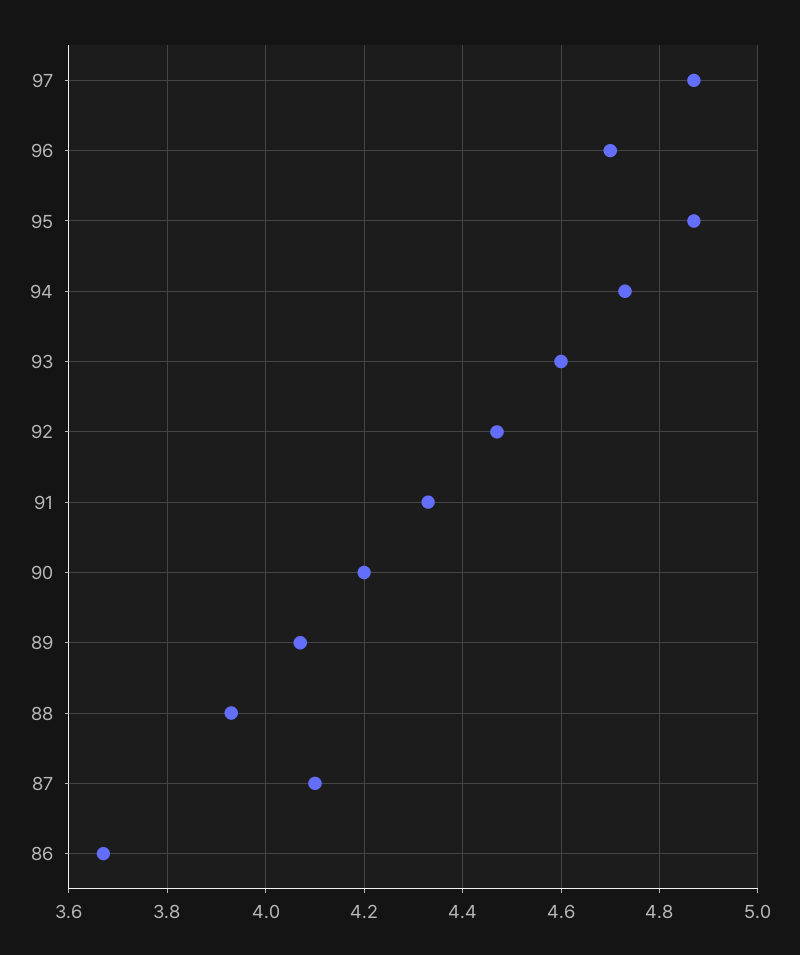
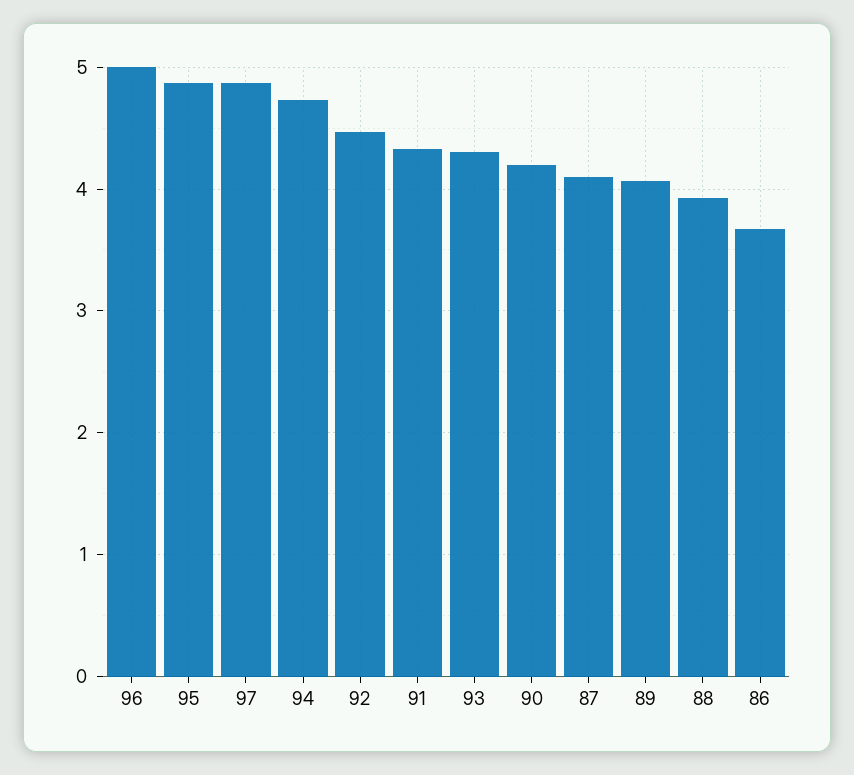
96: 4.7 -> 5
93: 4.6 -> 4.3

